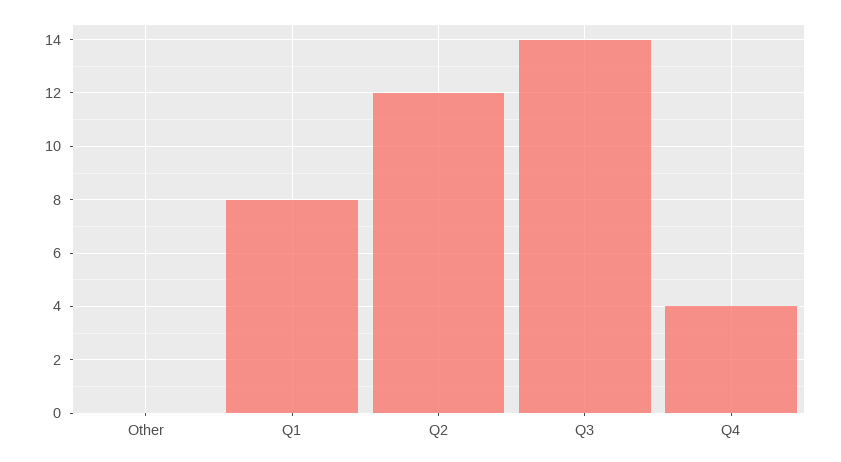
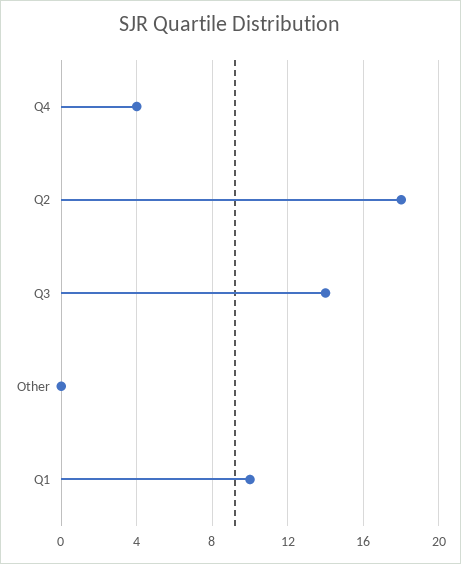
Q1: 8 -> 10
Q2: 12 -> 18

